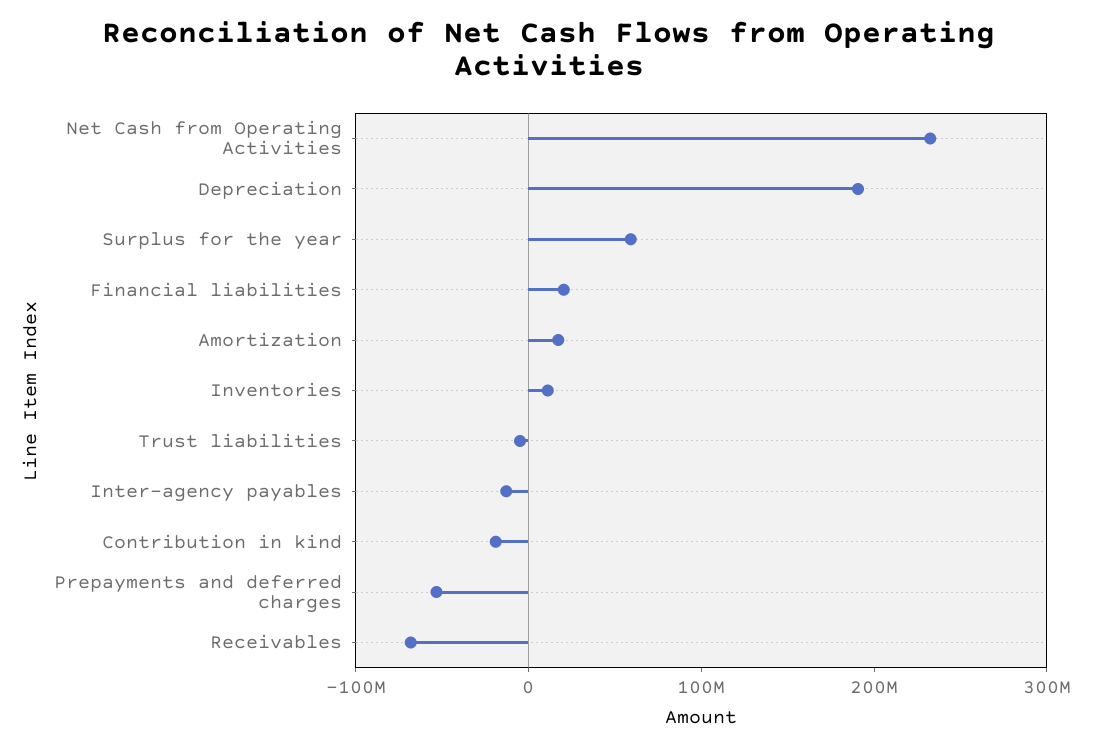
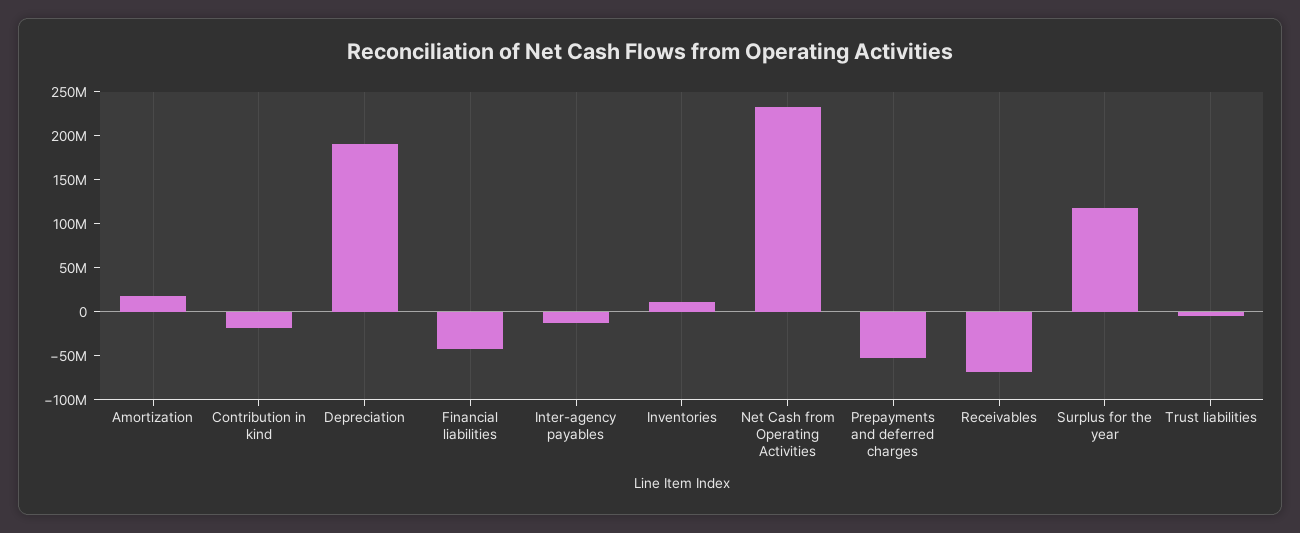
Surplus for the year: 60000000 -> 120000000
Financial liabilities: 20000000 -> -40000000

